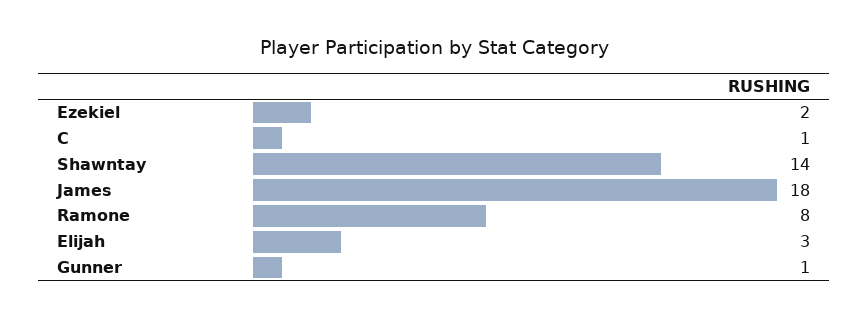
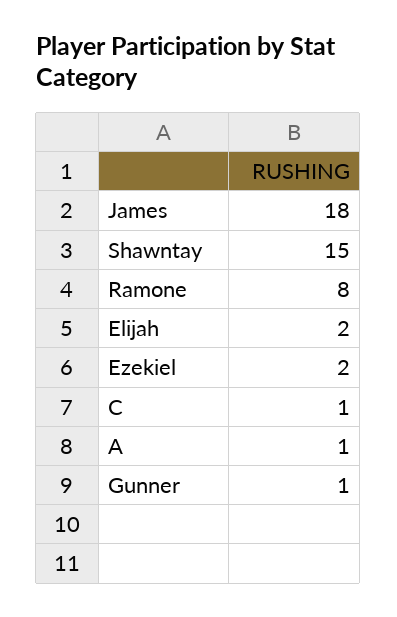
Shawntay: 14 -> 15
Elijah: 3 -> 2
A: none -> 1

